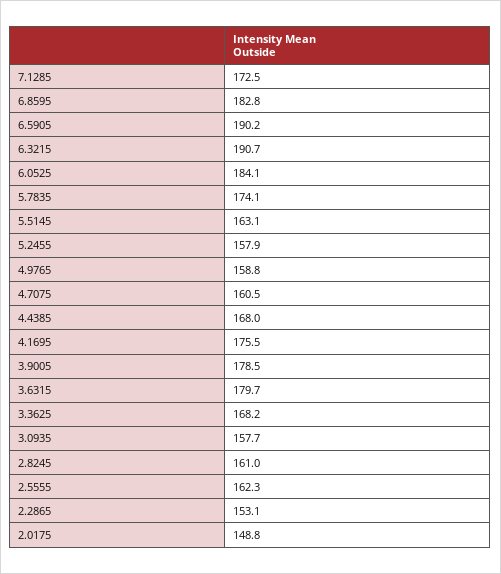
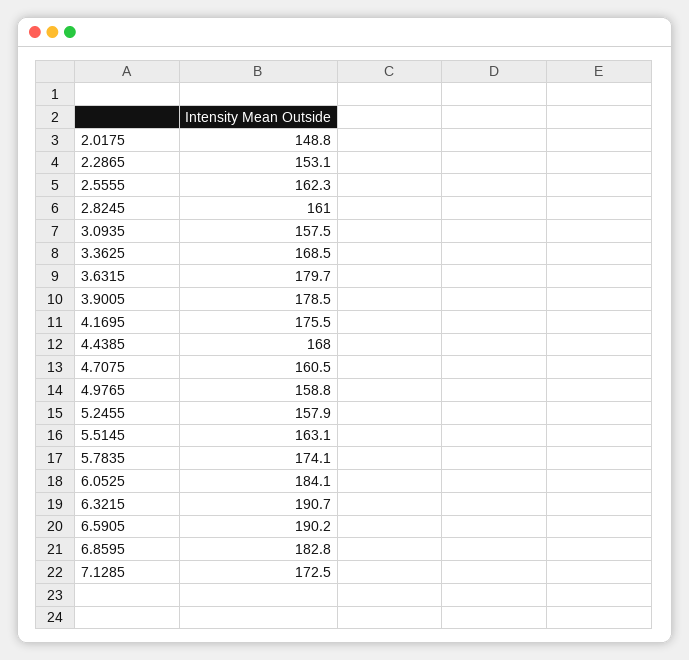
3.3625: 168.2 -> 168.5
3.0935: 157.7 -> 157.5

